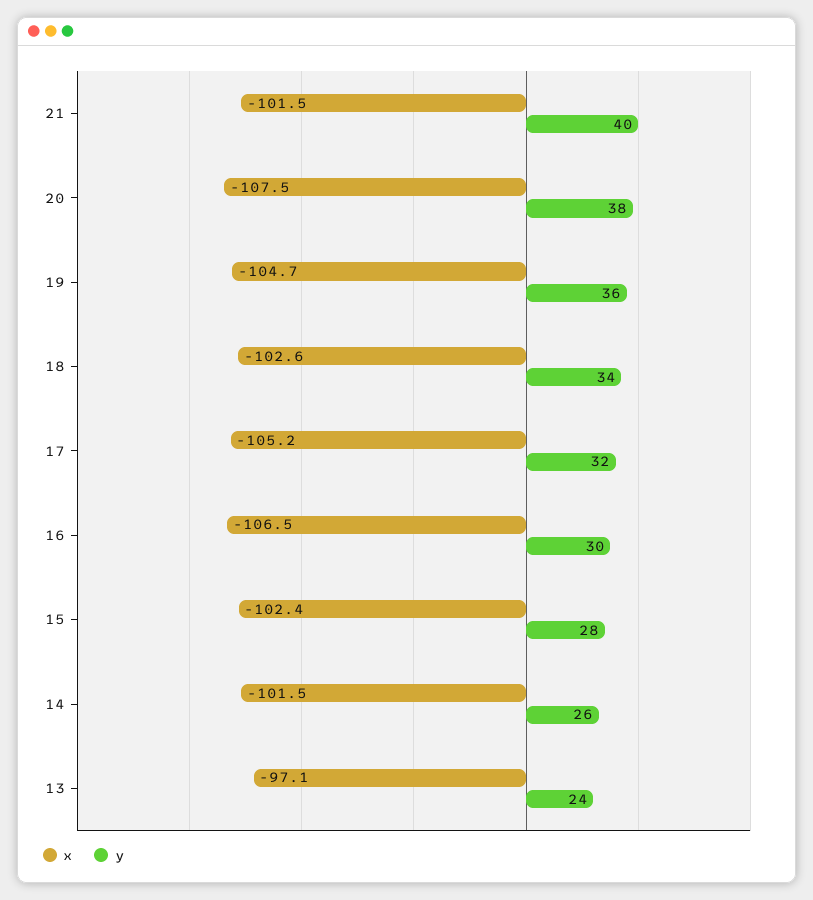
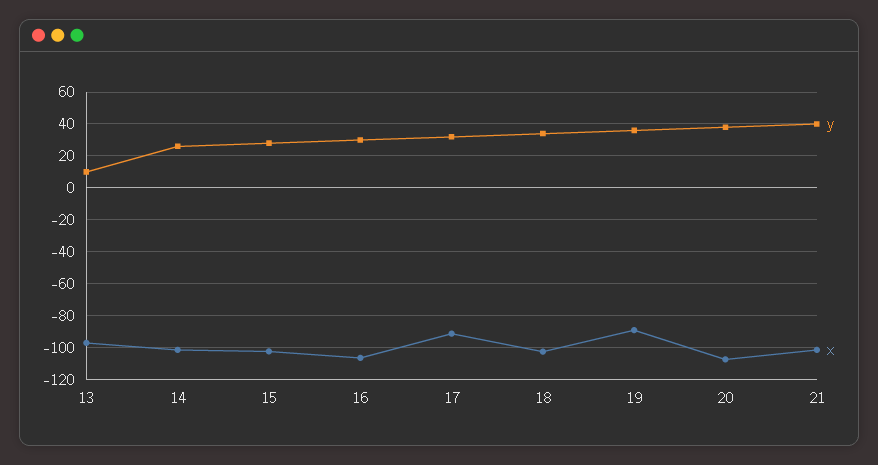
x, 19: -104.7 -> -90
x, 17: -105.2 -> -90
y, 13: 24 -> 10

